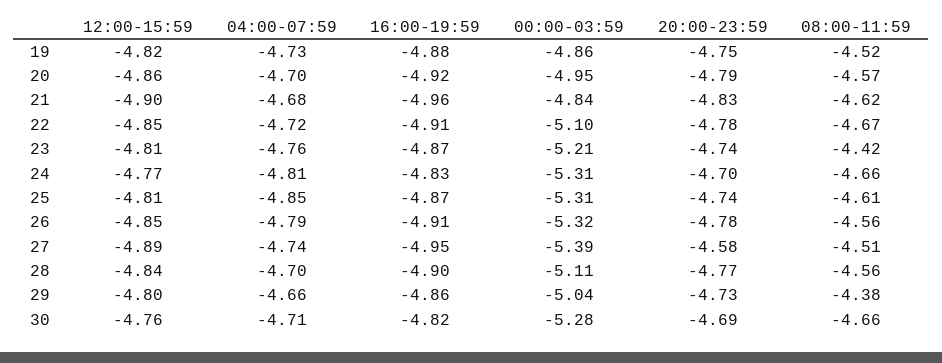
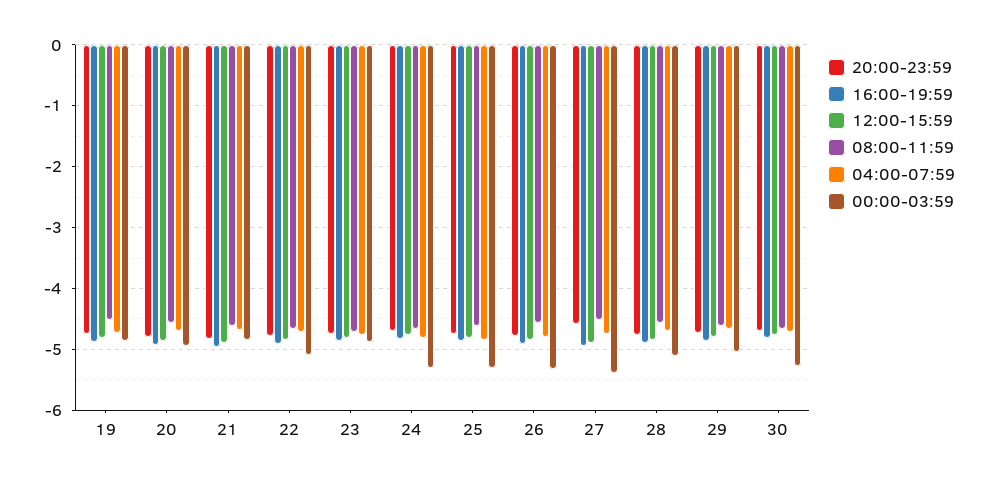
00:00-03:59, 23: -5.21 -> -4.9
08:00-11:59, 23: -4.42 -> -4.7
08:00-11:59, 29: -4.38 -> -4.6

